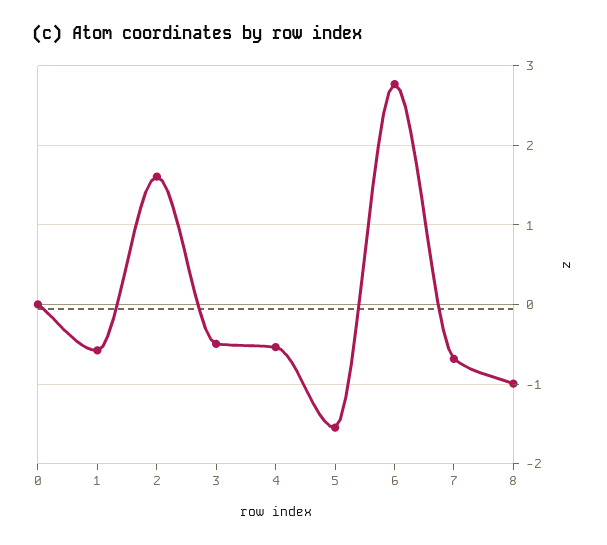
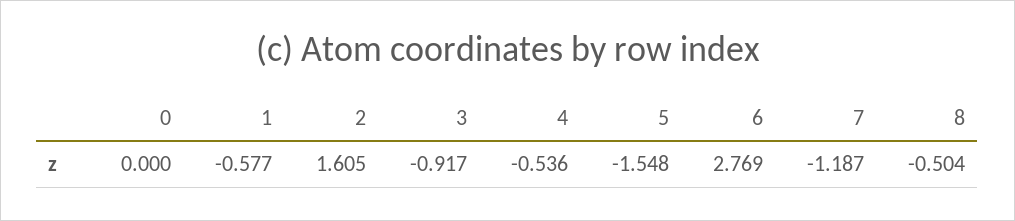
3: -0.5 -> -0.917
7: -0.7 -> -1.187
8: -1 -> -0.504

